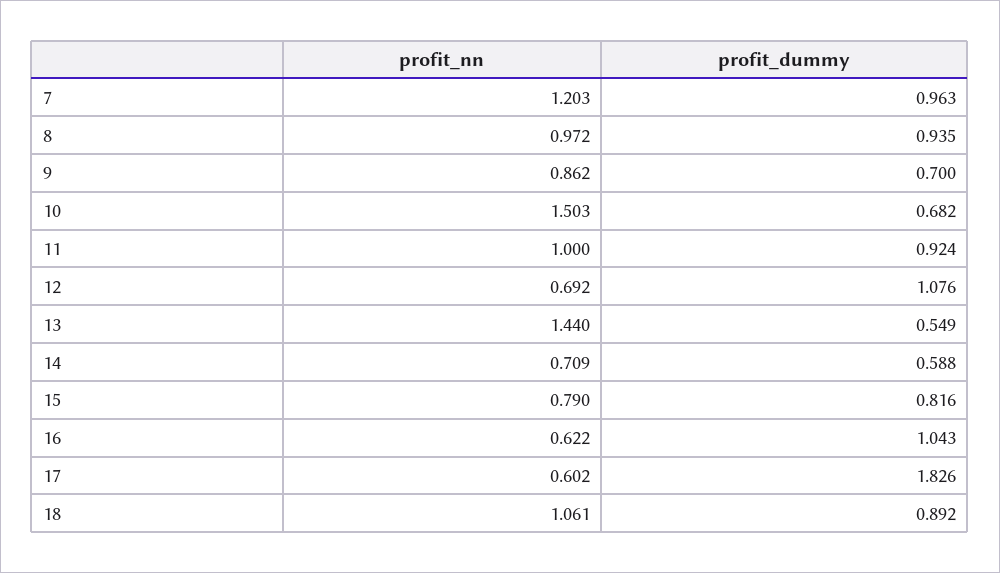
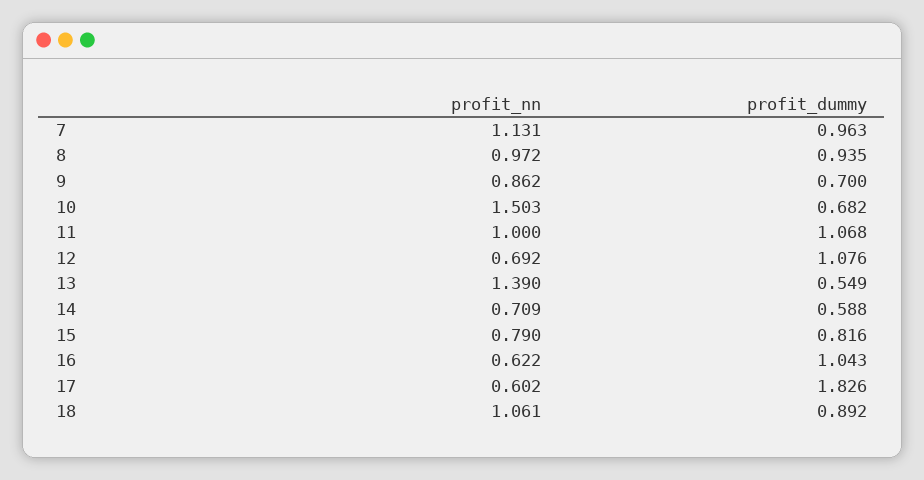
profit_nn, 7: 1.203 -> 1.131
profit_dummy, 11: 0.924 -> 1.068
profit_nn, 13: 1.44 -> 1.39

